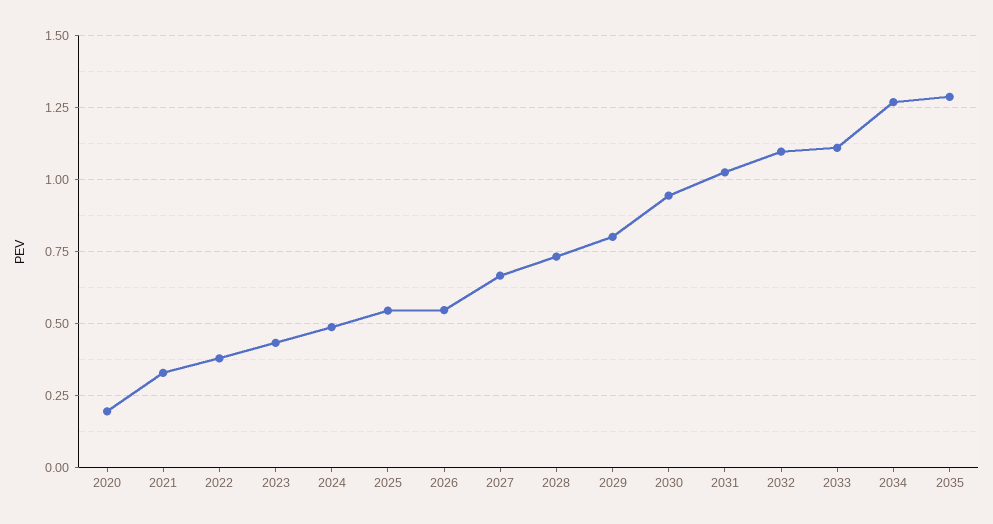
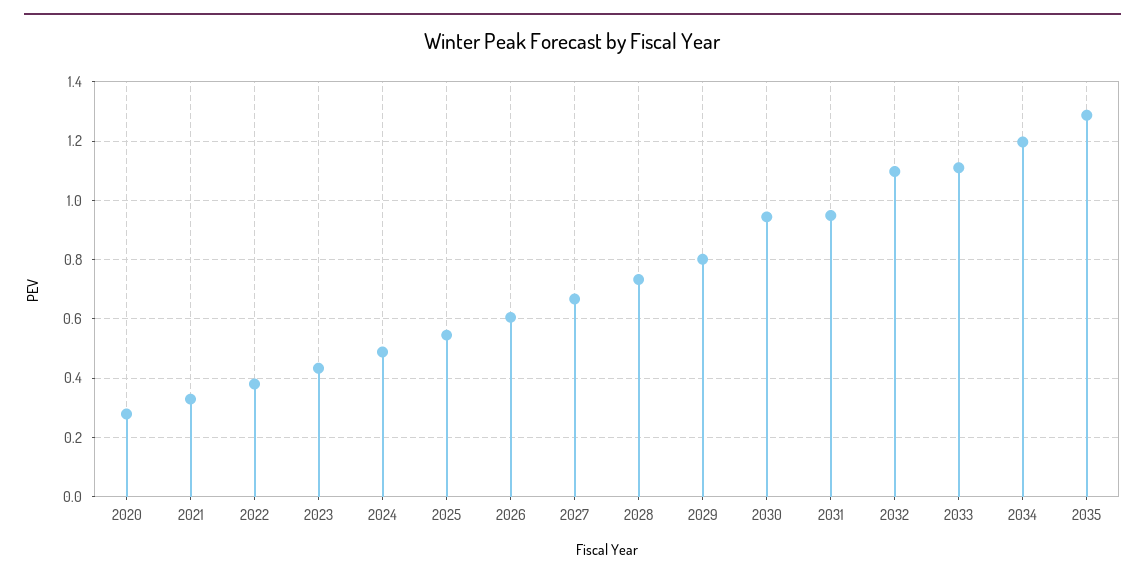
2020: 0.2 -> 0.275
2026: 0.55 -> 0.6
2031: 1.025 -> 0.95
2034: 1.275 -> 1.2

